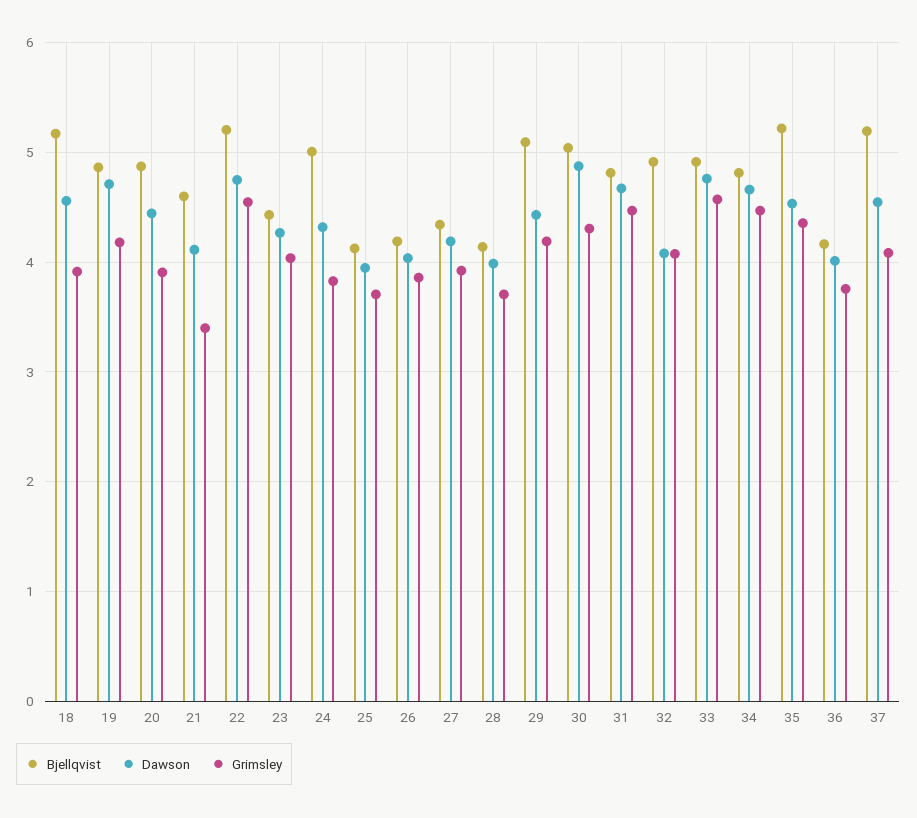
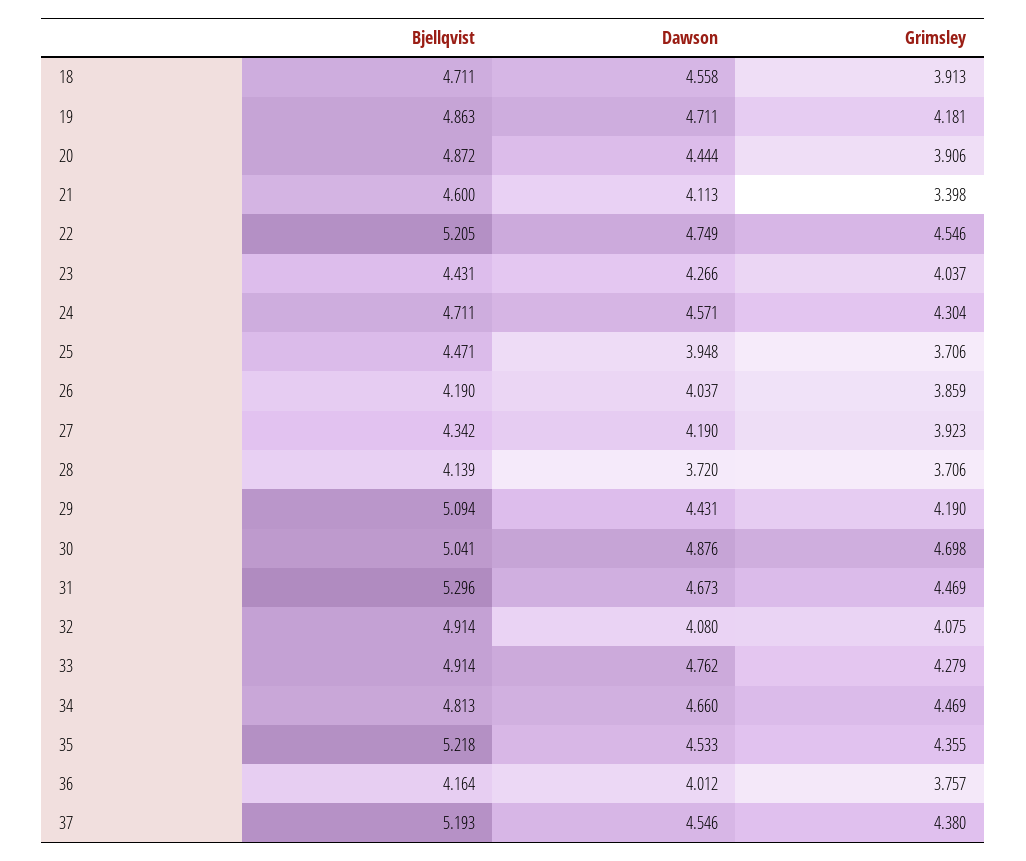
Bjellqvist, 18: 5.2 -> 4.711
Bjellqvist, 24: 5 -> 4.711
Dawson, 24: 4.3 -> 4.571
Grimsley, 24: 3.8 -> 4.304
Bjellqvist, 25: 4.1 -> 4.471
Dawson, 28: 4 -> 3.72
Grimsley, 30: 4.3 -> 4.698
Bjellqvist, 31: 4.8 -> 5.296
Grimsley, 33: 4.6 -> 4.279
Grimsley, 37: 4.1 -> 4.38

